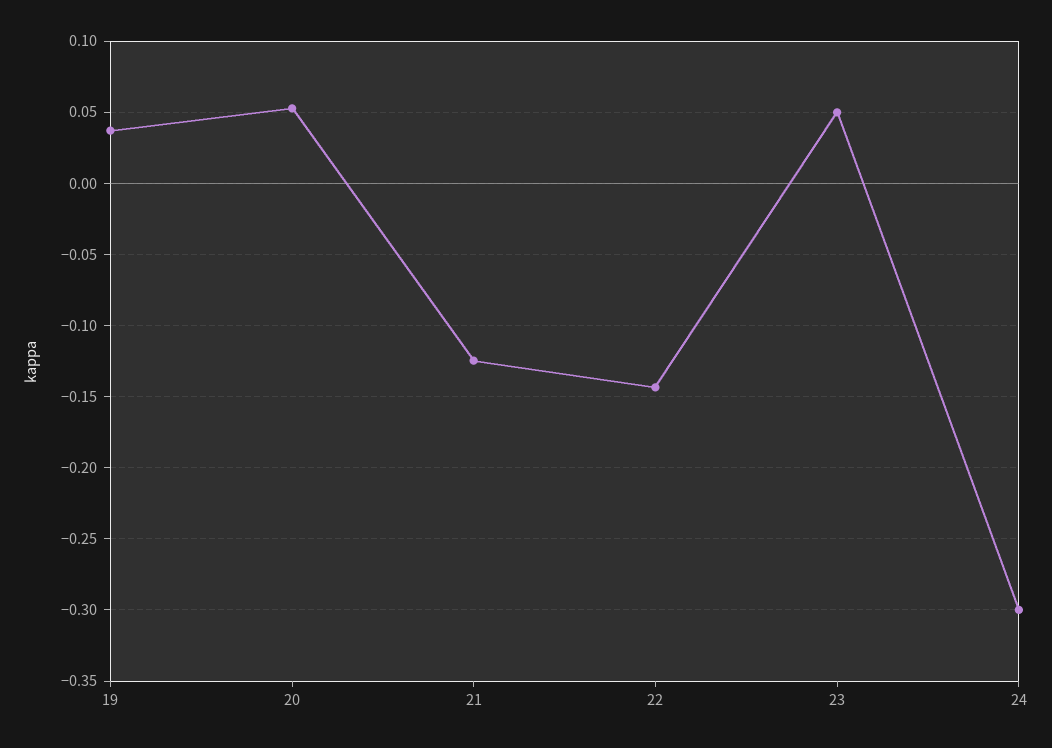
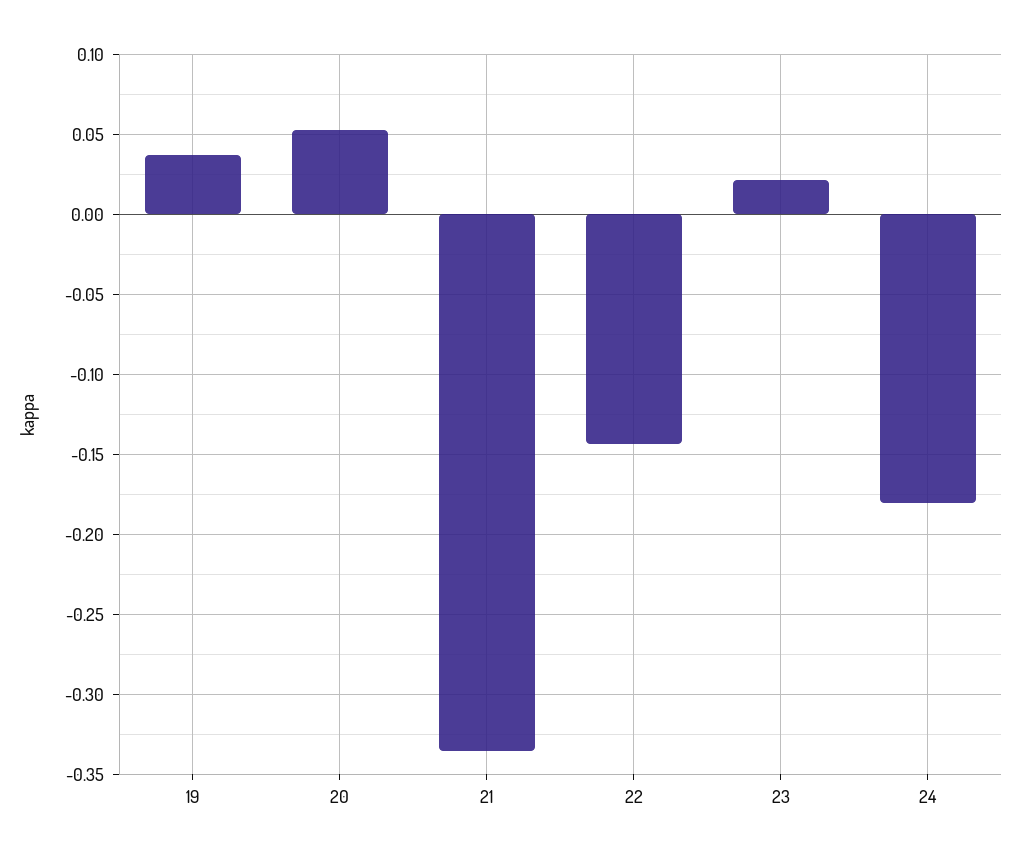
21: -0.125 -> -0.335
23: 0.05 -> 0.02
24: -0.3 -> -0.18

